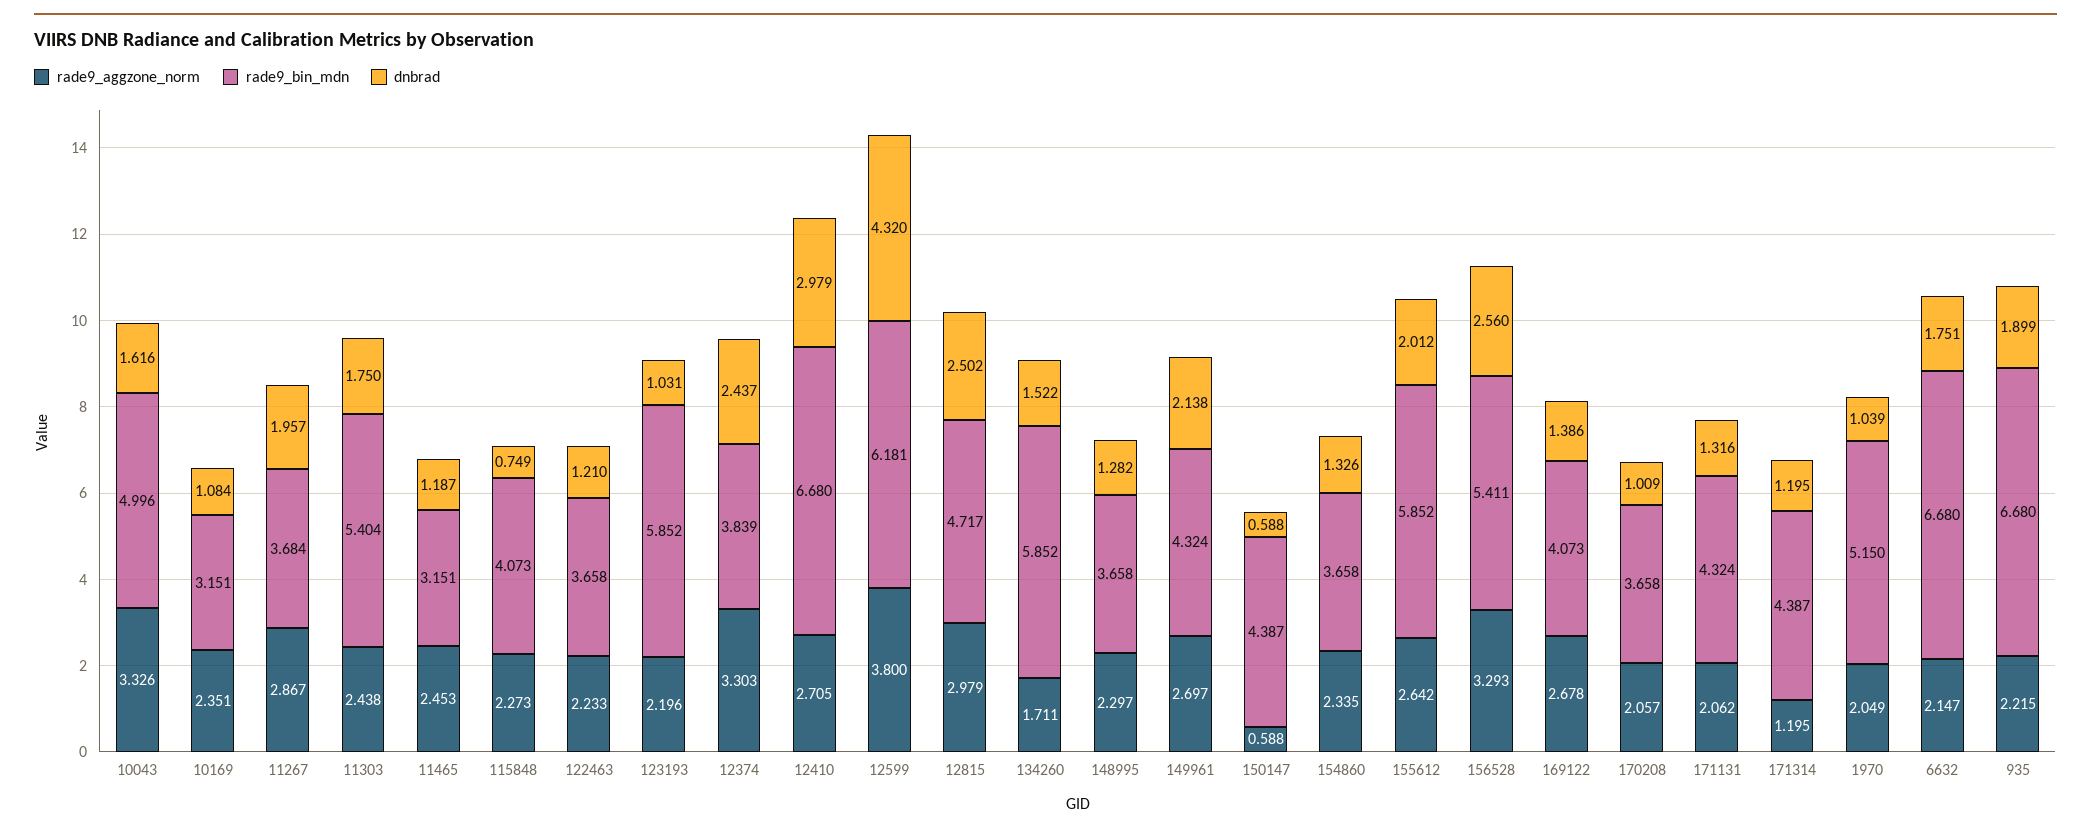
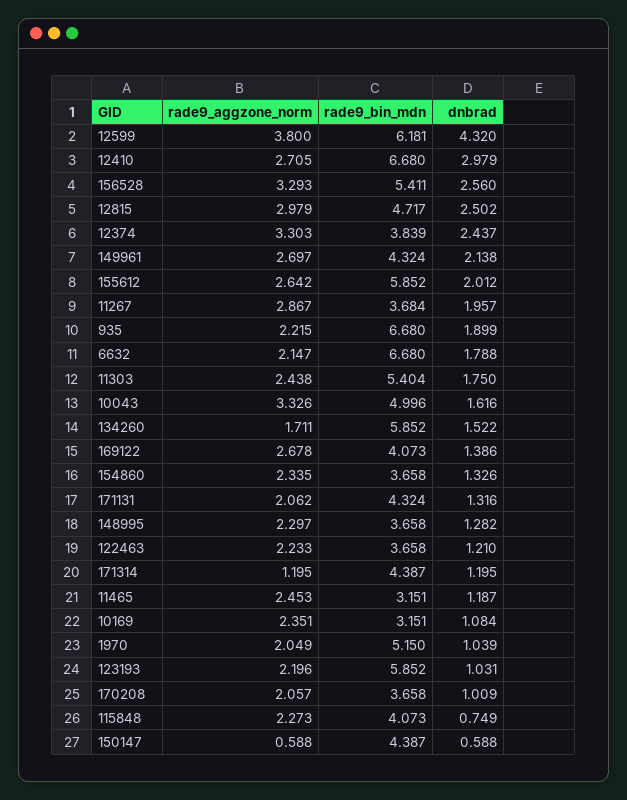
dnbrad, 6632: 1.751 -> 1.788

